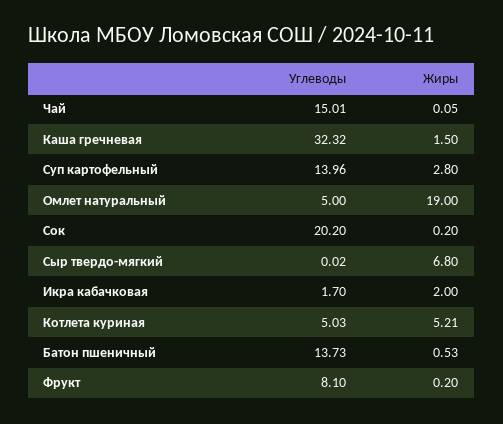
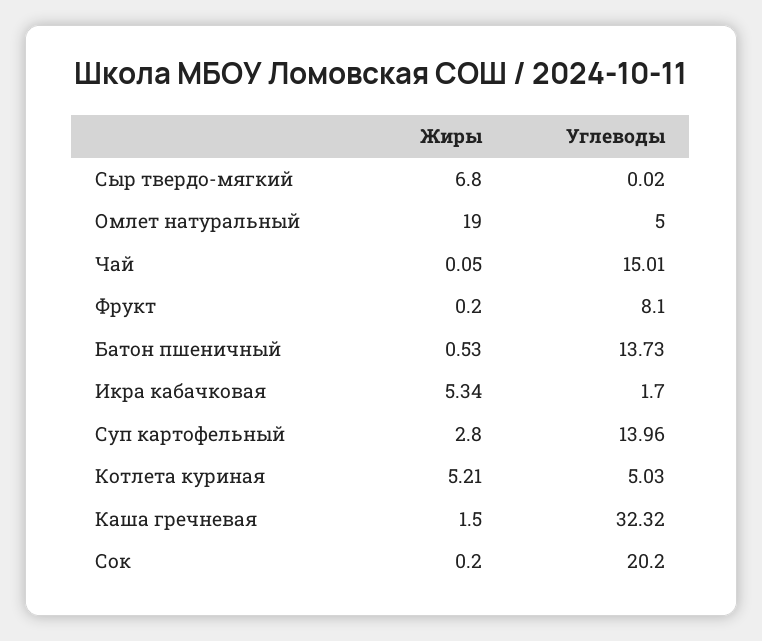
Жиры, Икра кабачковая: 2 -> 5.34

